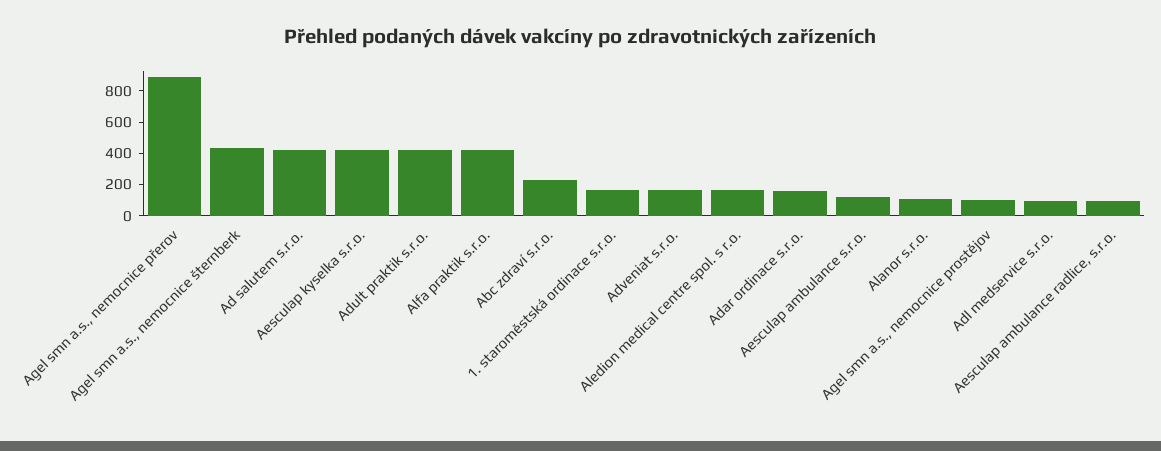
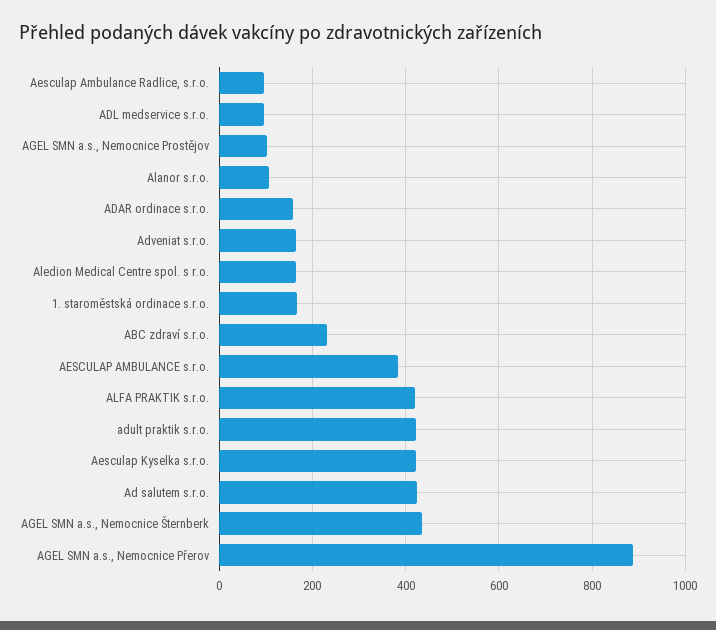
Aesculap ambulance s.r.o.: 100 -> 380

